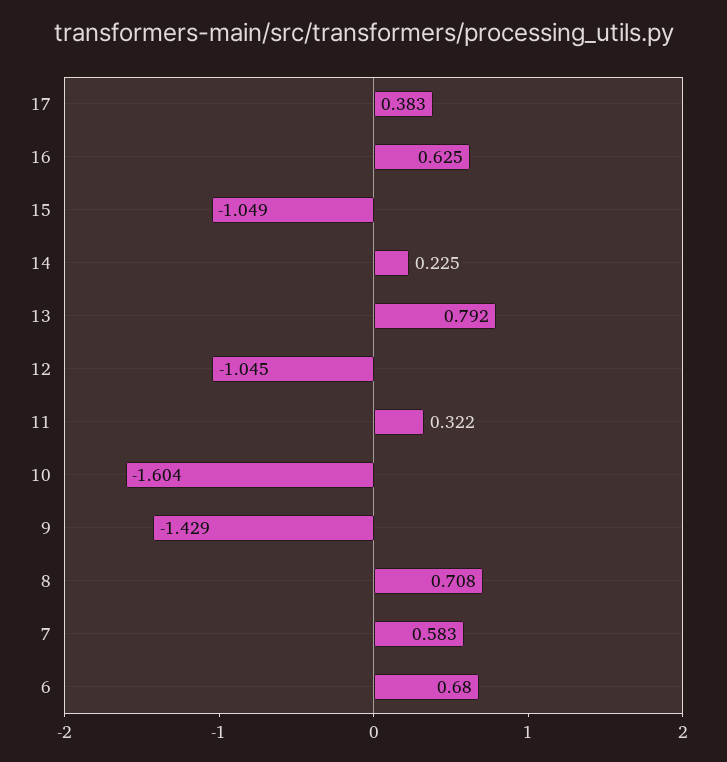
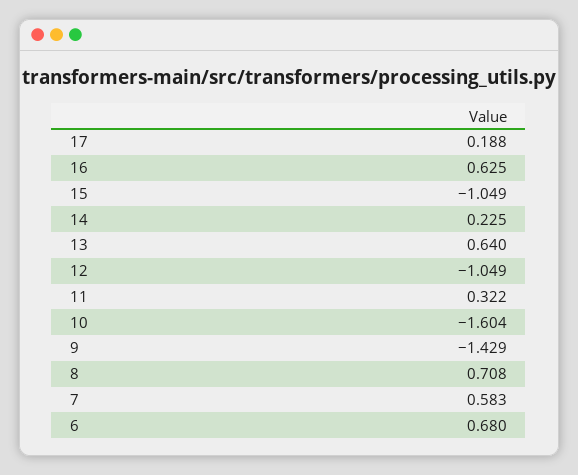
17: 0.383 -> 0.188
13: 0.792 -> 0.64
12: -1.045 -> -1.049

